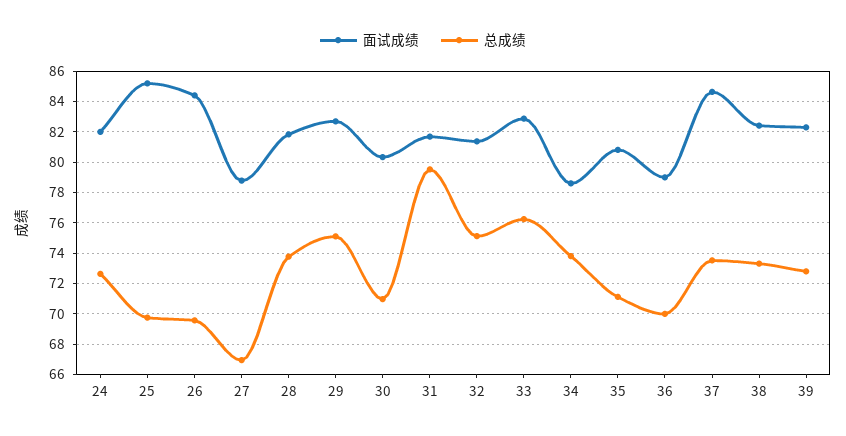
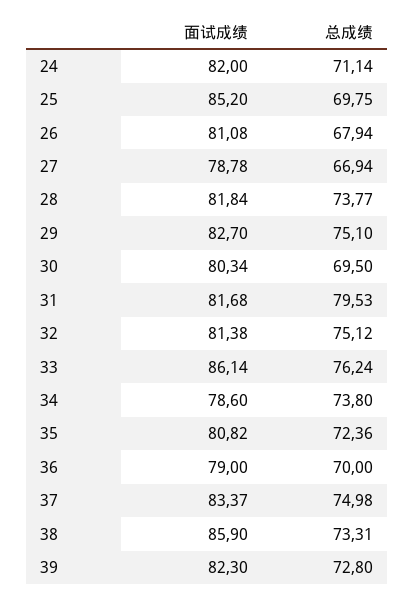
总成绩, 24: 72.5 -> 71.14
面试成绩, 26: 84.5 -> 81.08
总成绩, 26: 69.5 -> 67.94
总成绩, 30: 71 -> 69.5
面试成绩, 33: 83 -> 86.14
总成绩, 35: 71 -> 72.36
面试成绩, 37: 84.5 -> 83.37
总成绩, 37: 73.5 -> 74.98
面试成绩, 38: 82.5 -> 85.9

